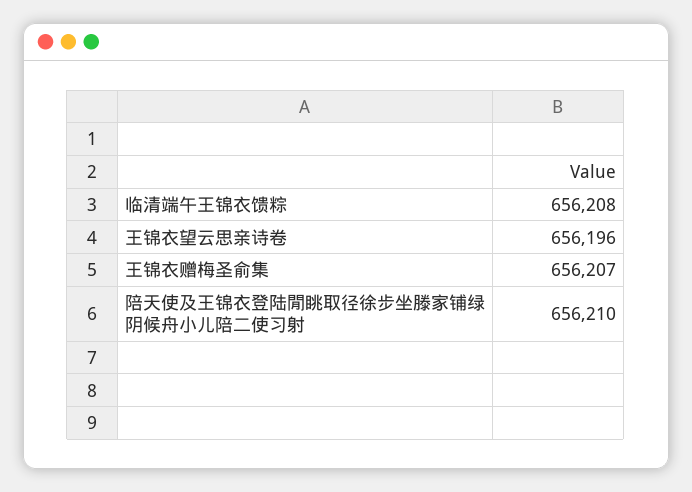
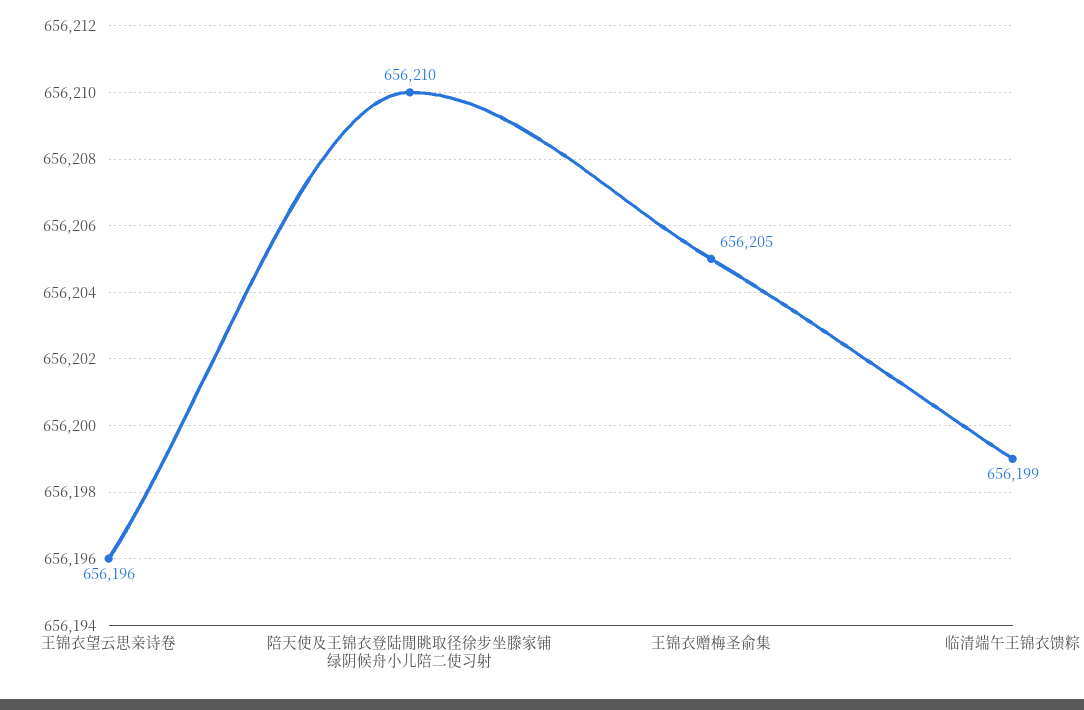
临清端午王锦衣馈粽: 656208 -> 656199
王锦衣赠梅圣俞集: 656207 -> 656205

